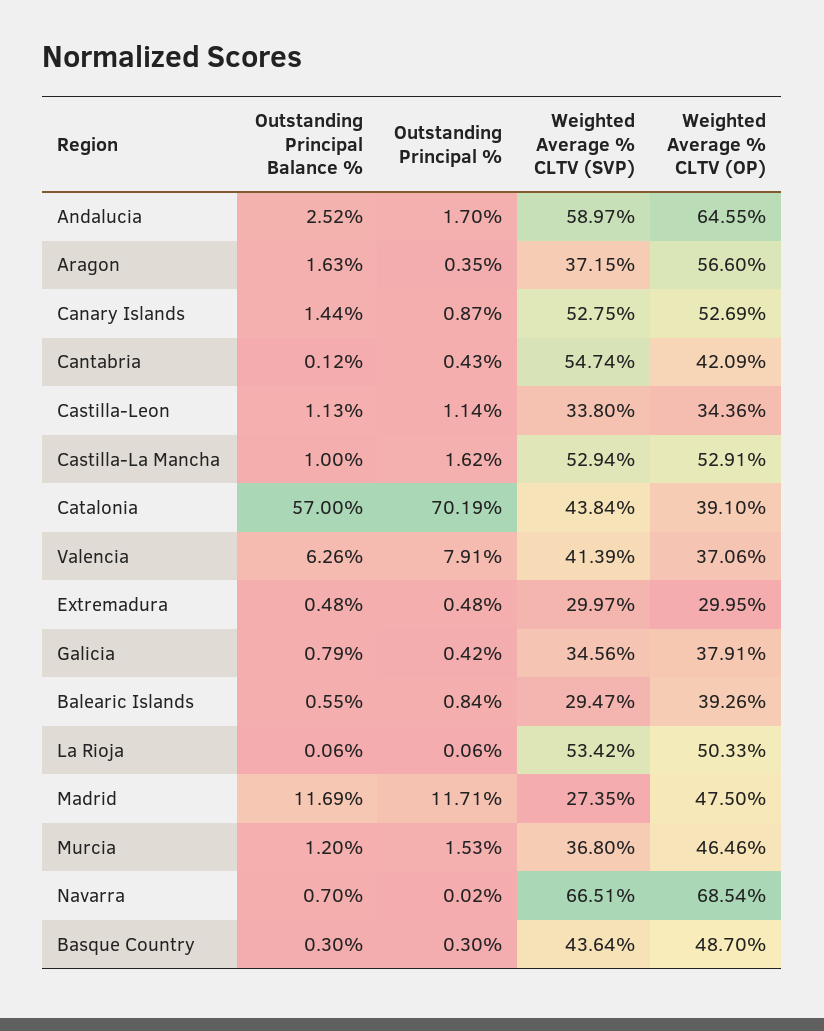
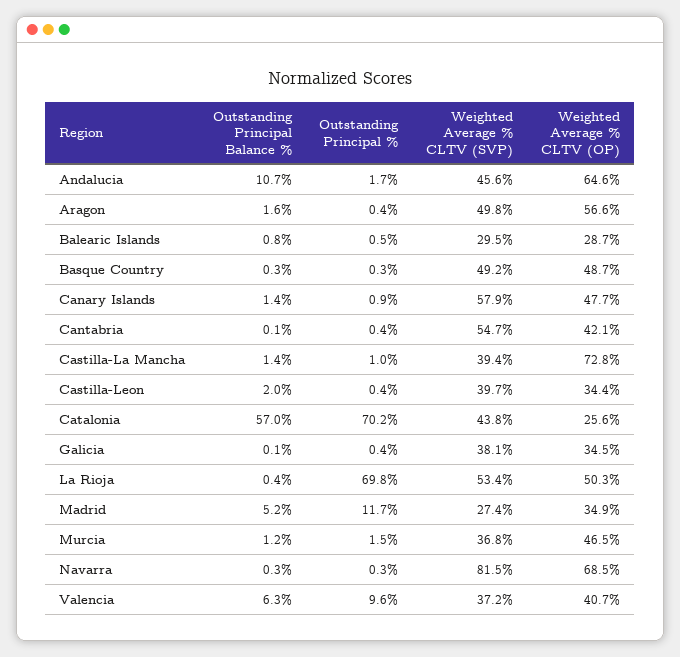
Outstanding Principal Balance %, Andalucia: 2.52 -> 10.7
Weighted Average % CLTV (SVP), Andalucia: 58.97 -> 45.6
Weighted Average % CLTV (SVP), Aragon: 37.15 -> 49.8
Weighted Average % CLTV (SVP), Canary Islands: 52.75 -> 57.9
Weighted Average % CLTV (OP), Canary Islands: 52.69 -> 47.7
Outstanding Principal Balance %, Castilla-Leon: 1.13 -> 2
Outstanding Principal %, Castilla-Leon: 1.14 -> 0.4
Weighted Average % CLTV (SVP), Castilla-Leon: 33.8 -> 39.7
Outstanding Principal Balance %, Castilla-La Mancha: 1 -> 1.4
Outstanding Principal %, Castilla-La Mancha: 1.62 -> 1
Weighted Average % CLTV (SVP), Castilla-La Mancha: 52.94 -> 39.4
Weighted Average % CLTV (OP), Castilla-La Mancha: 52.91 -> 72.8
Weighted Average % CLTV (OP), Catalonia: 39.1 -> 25.6
Outstanding Principal %, Valencia: 7.91 -> 9.6
Weighted Average % CLTV (SVP), Valencia: 41.39 -> 37.2
Weighted Average % CLTV (OP), Valencia: 37.06 -> 40.7
Outstanding Principal Balance %, Extremadura: 0.48 -> none
Outstanding Principal %, Extremadura: 0.48 -> none
Weighted Average % CLTV (SVP), Extremadura: 29.97 -> none
Weighted Average % CLTV (OP), Extremadura: 29.95 -> none
Outstanding Principal Balance %, Galicia: 0.79 -> 0.1
Weighted Average % CLTV (SVP), Galicia: 34.56 -> 38.1
Weighted Average % CLTV (OP), Galicia: 37.91 -> 34.5
Outstanding Principal Balance %, Balearic Islands: 0.55 -> 0.8
Outstanding Principal %, Balearic Islands: 0.84 -> 0.5
Weighted Average % CLTV (OP), Balearic Islands: 39.26 -> 28.7
Outstanding Principal Balance %, La Rioja: 0.06 -> 0.4
Outstanding Principal %, La Rioja: 0.06 -> 69.8
Outstanding Principal Balance %, Madrid: 11.69 -> 5.2
Weighted Average % CLTV (OP), Madrid: 47.5 -> 34.9
Outstanding Principal Balance %, Navarra: 0.7 -> 0.3
Outstanding Principal %, Navarra: 0.02 -> 0.3
Weighted Average % CLTV (SVP), Navarra: 66.51 -> 81.5
Weighted Average % CLTV (SVP), Basque Country: 43.64 -> 49.2

